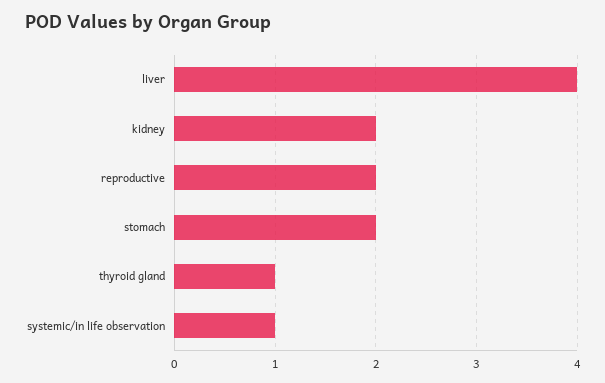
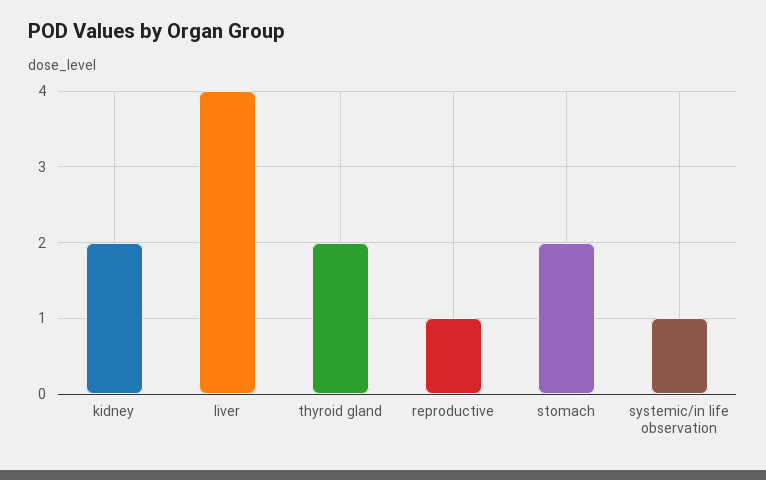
reproductive: 2 -> 1
thyroid gland: 1 -> 2

